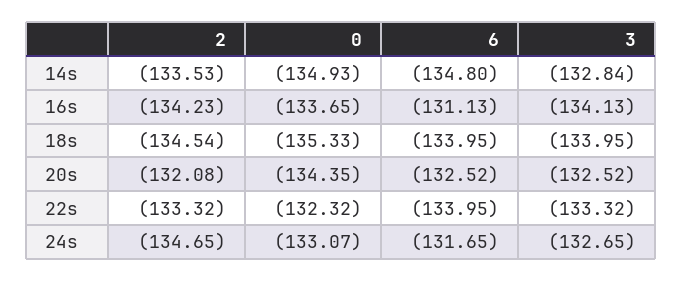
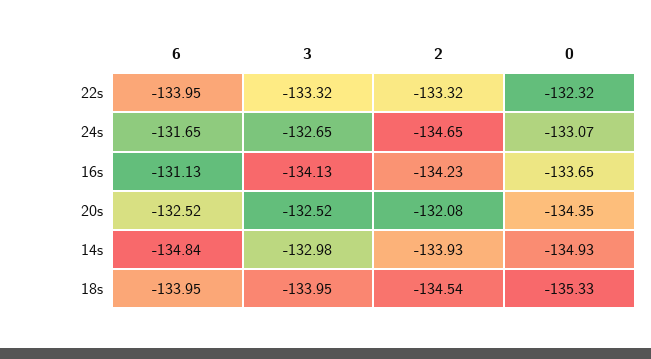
2, 14s: -133.53 -> -133.93
6, 14s: -134.8 -> -134.84
3, 14s: -132.84 -> -132.98

